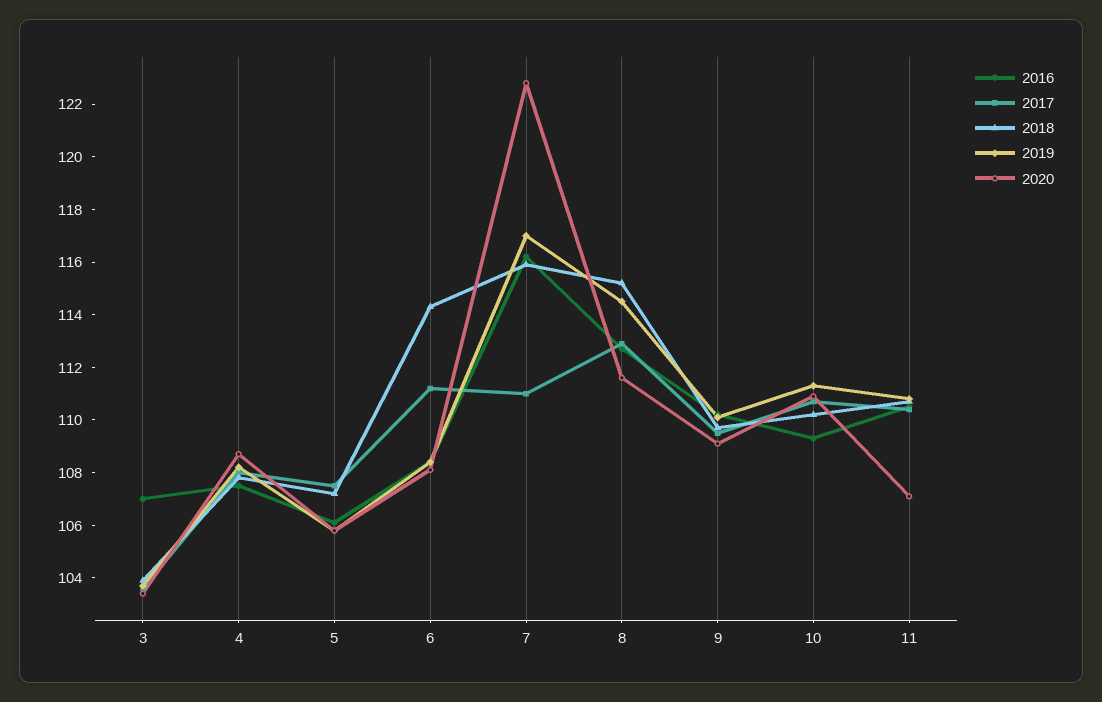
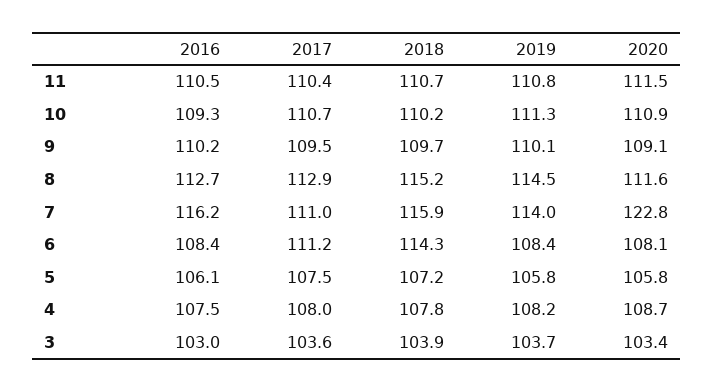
2016, 3: 107 -> 103
2019, 7: 117 -> 114
2020, 11: 107 -> 111.5

